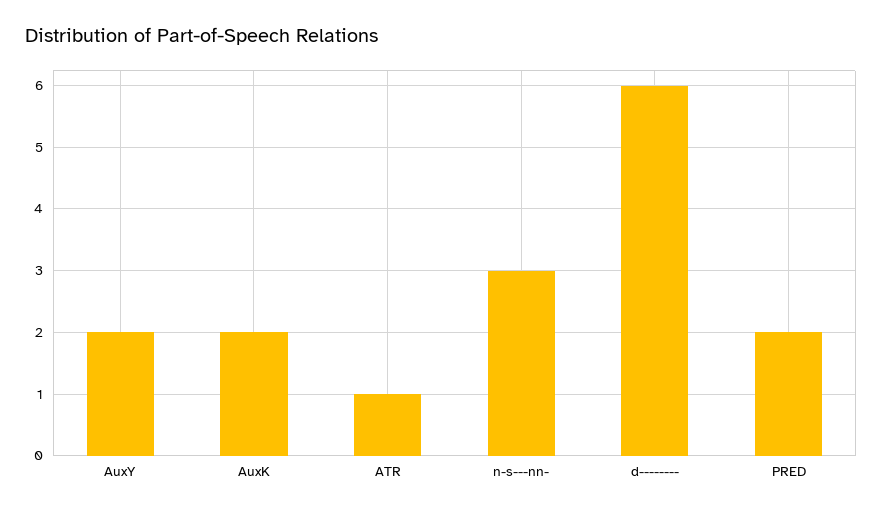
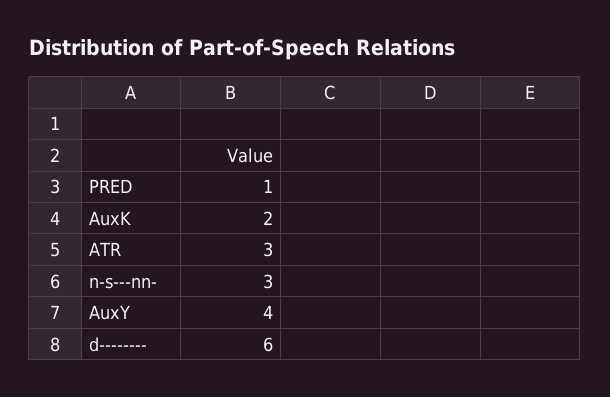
AuxY: 2 -> 4
ATR: 1 -> 3
PRED: 2 -> 1

